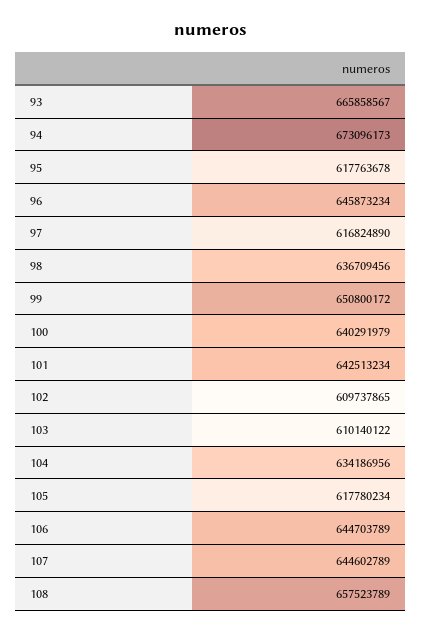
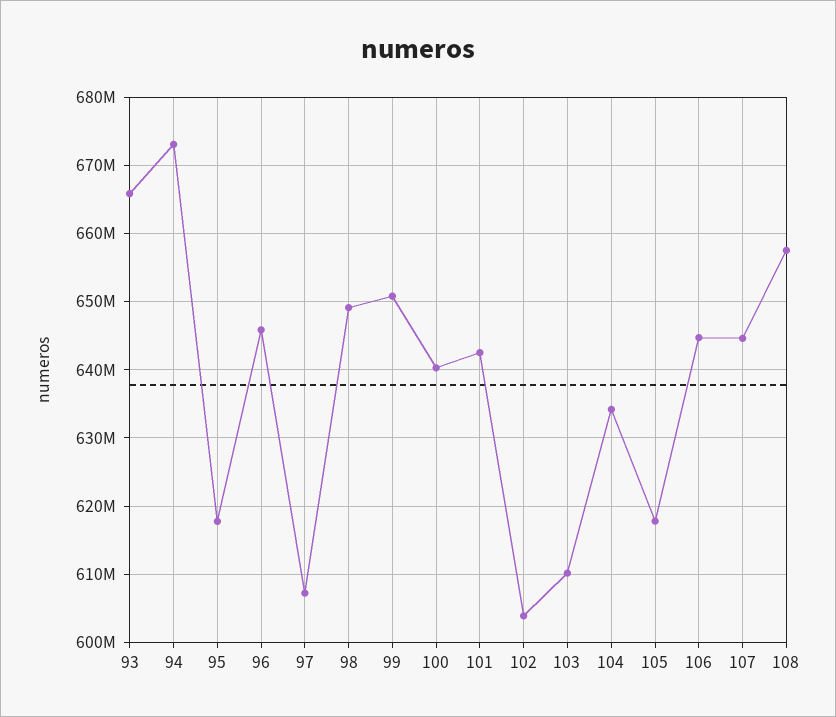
97: 616824890 -> 607000000
98: 636709456 -> 649000000
102: 609737865 -> 604000000

